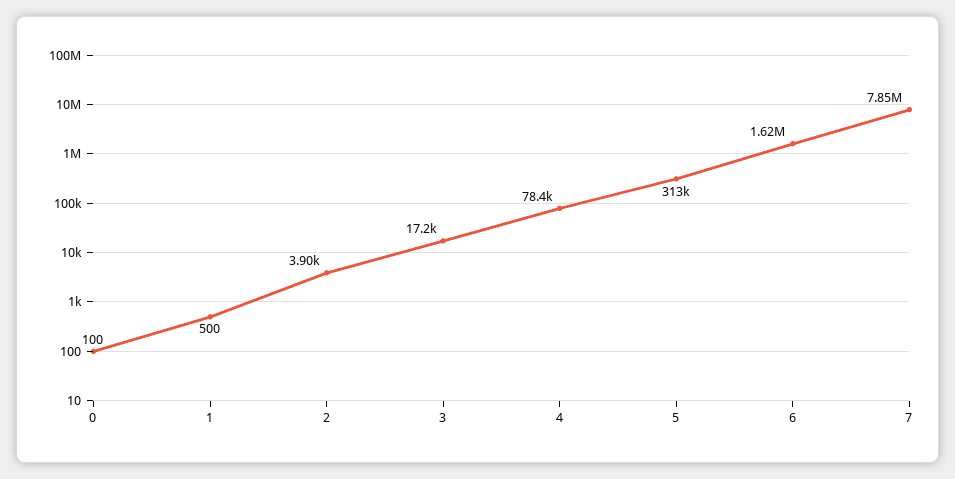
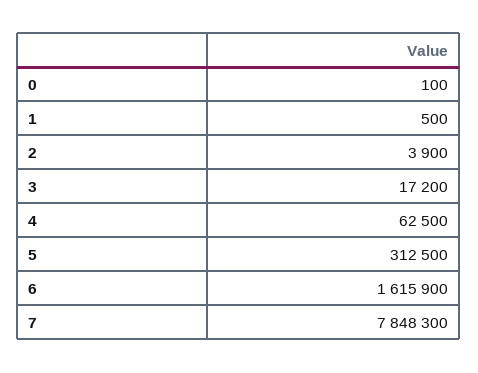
4: 78400 -> 62500

